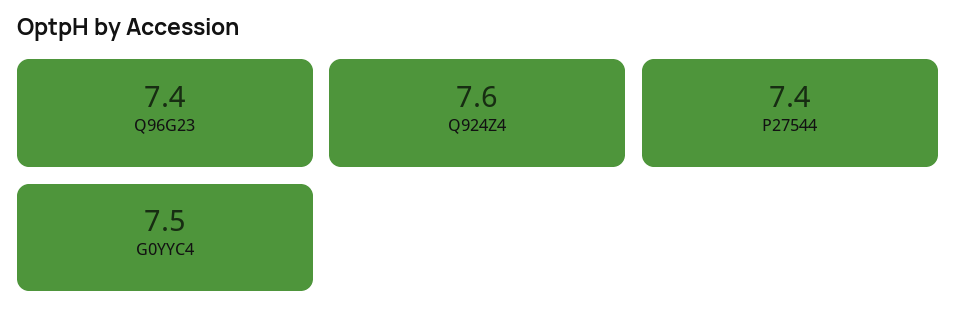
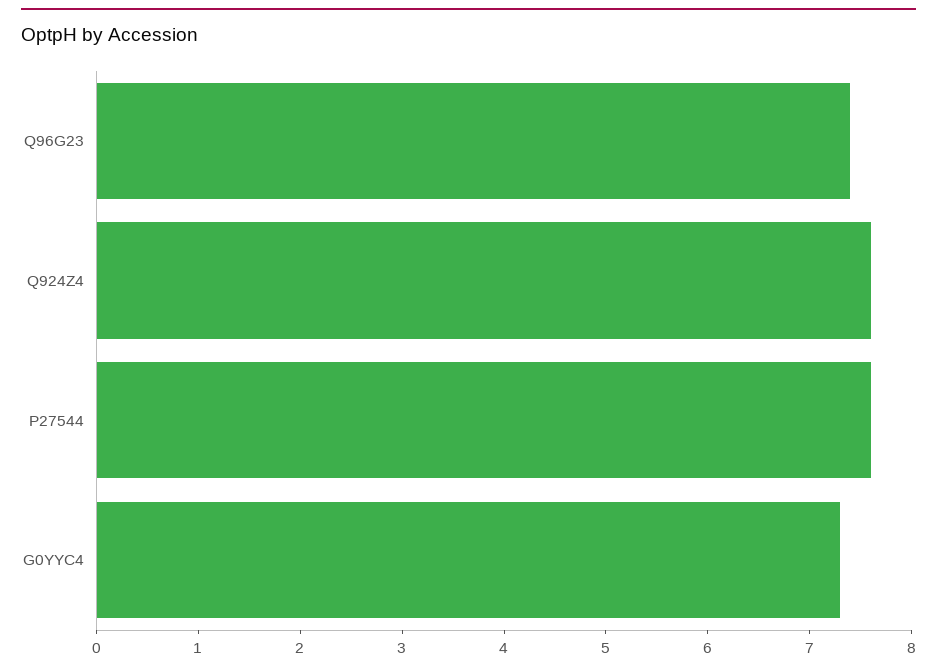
P27544: 7.4 -> 7.6
G0YYC4: 7.5 -> 7.3

